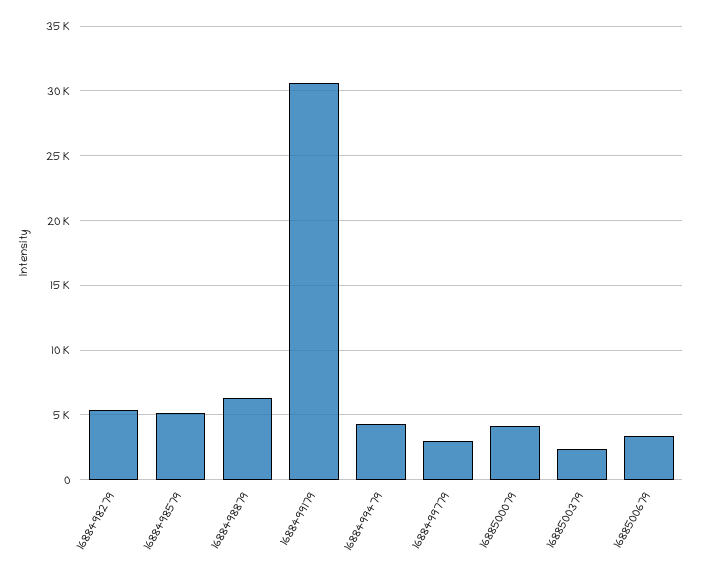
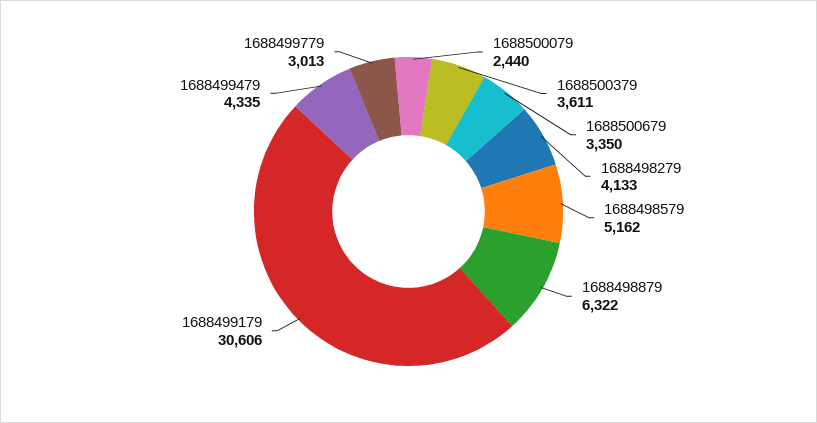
1688498279: 5500 -> 4133
1688500079: 4000 -> 2440
1688500379: 2500 -> 3611

